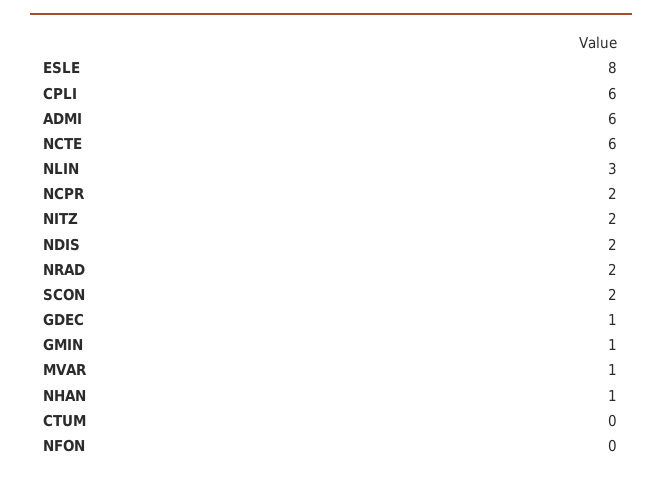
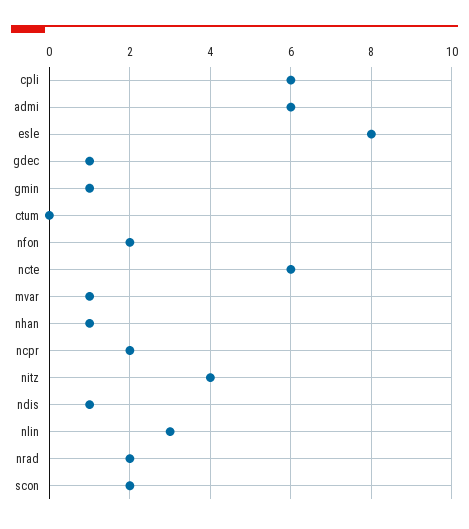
NITZ: 2 -> 4
NDIS: 2 -> 1
NFON: 0 -> 2

